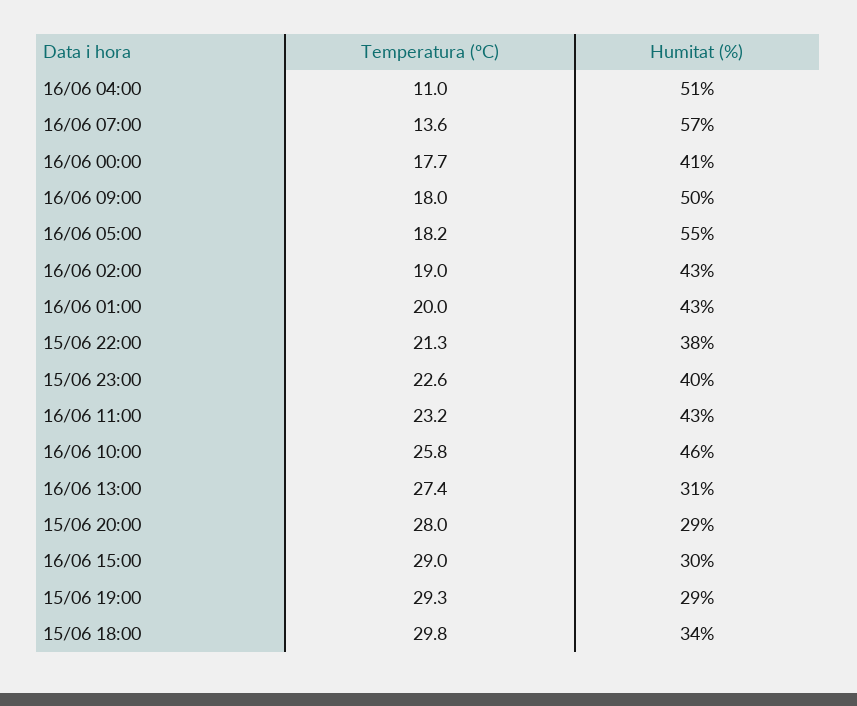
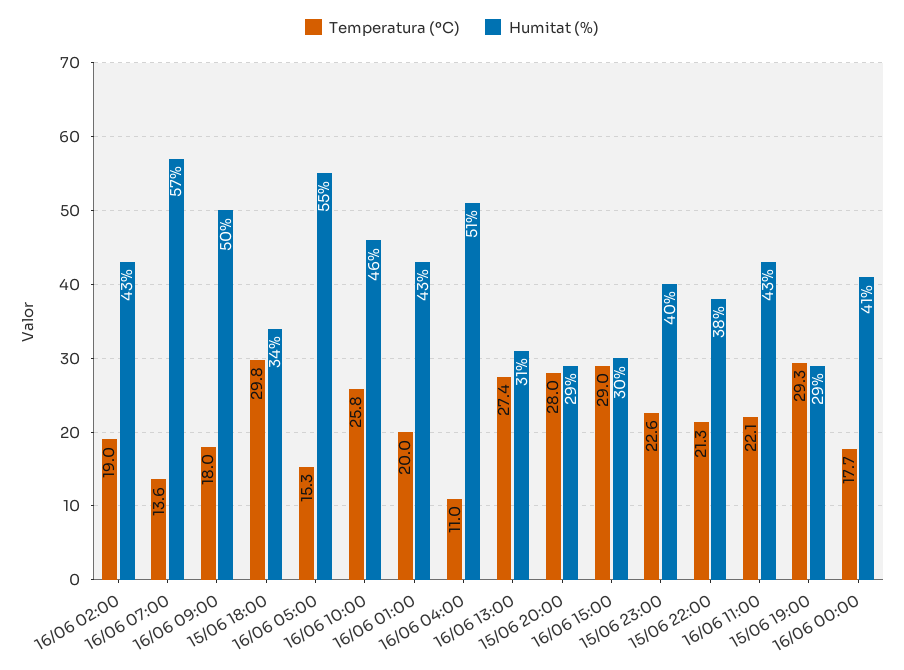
Temperatura (ºC), 16/06 05:00: 18.2 -> 15.3
Temperatura (ºC), 16/06 11:00: 23.2 -> 22.1

